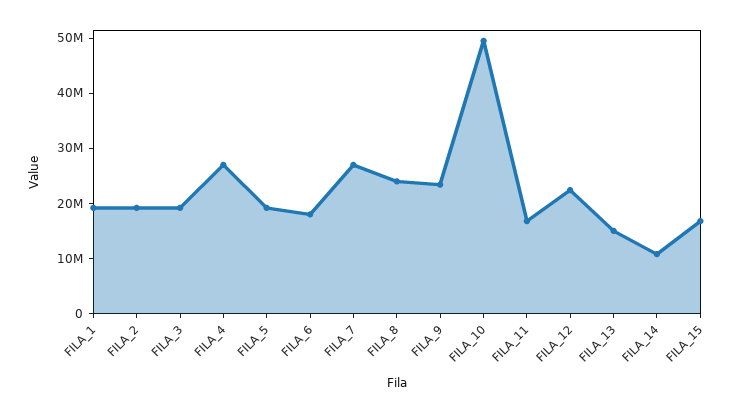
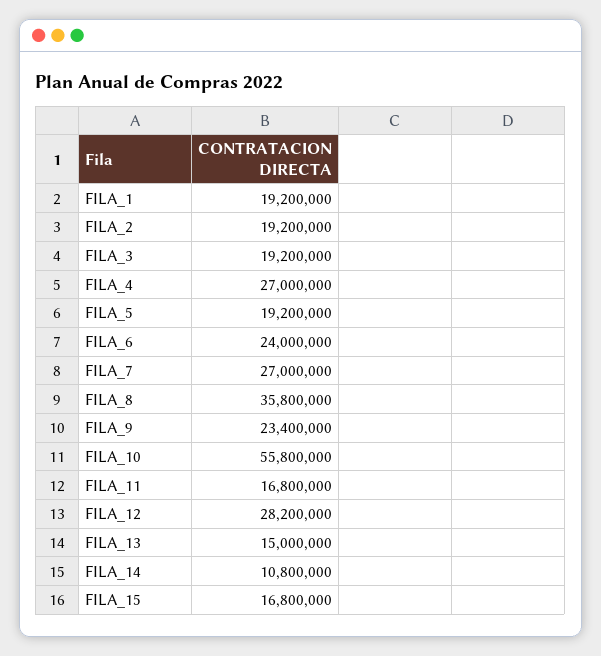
FILA_6: 18000000 -> 24000000
FILA_8: 24000000 -> 35800000
FILA_10: 50000000 -> 55800000
FILA_12: 22000000 -> 28200000

